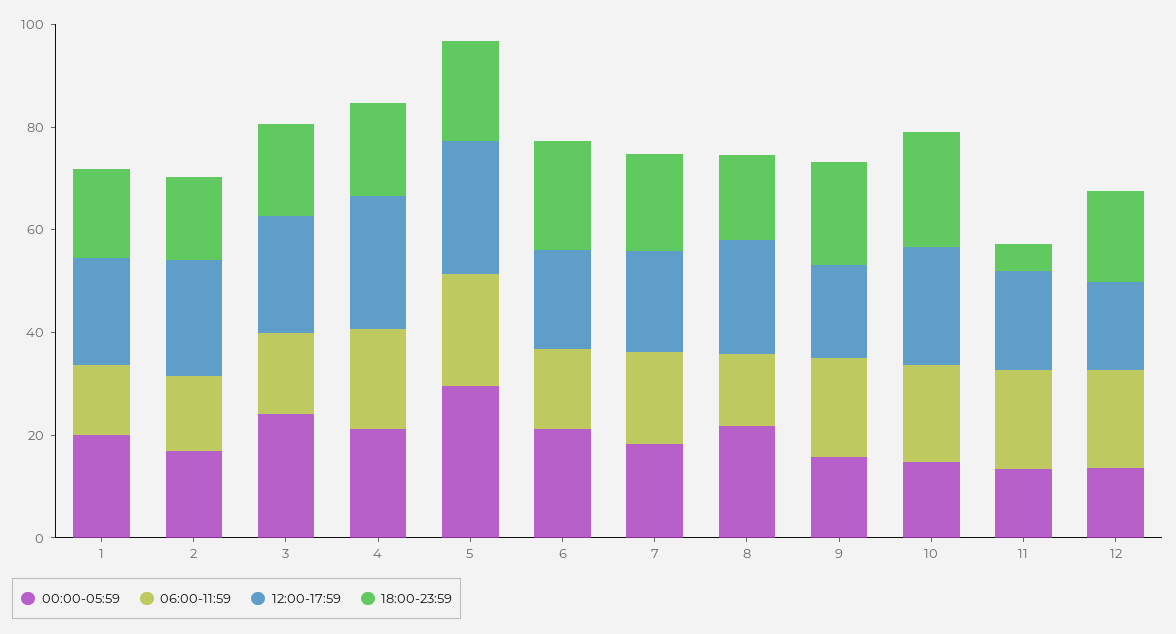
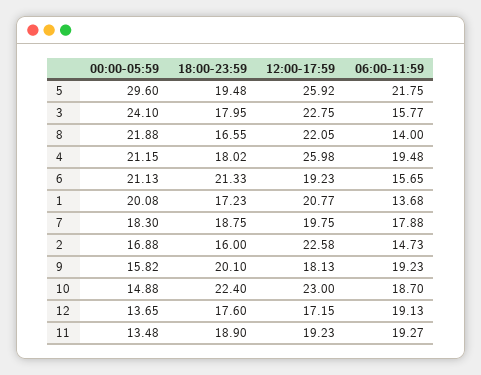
18:00-23:59, 11: 5 -> 18.9

